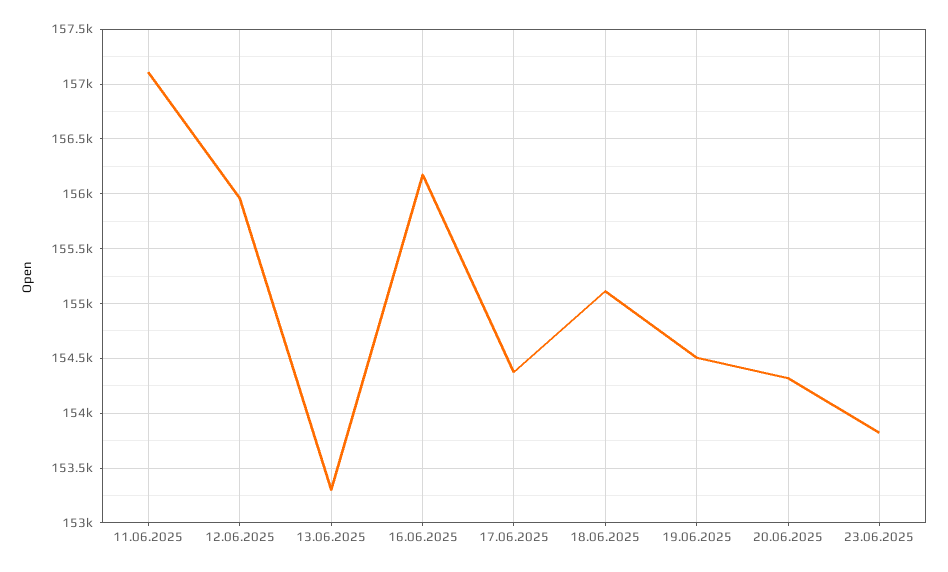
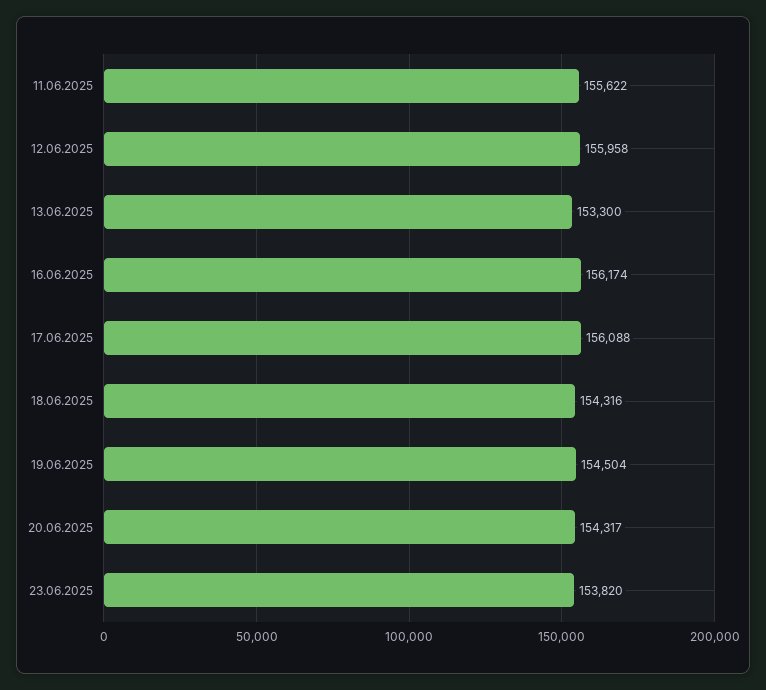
11.06.2025: 157100 -> 155622
17.06.2025: 154400 -> 156088
18.06.2025: 155100 -> 154316

